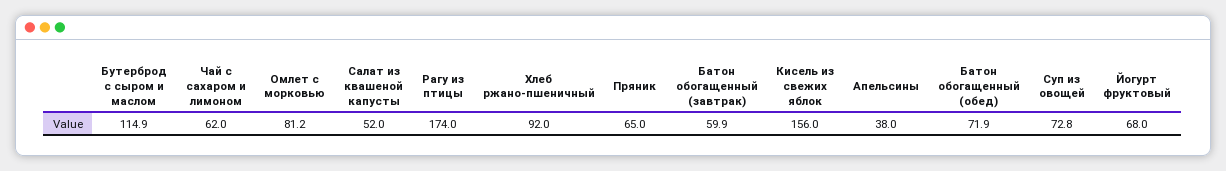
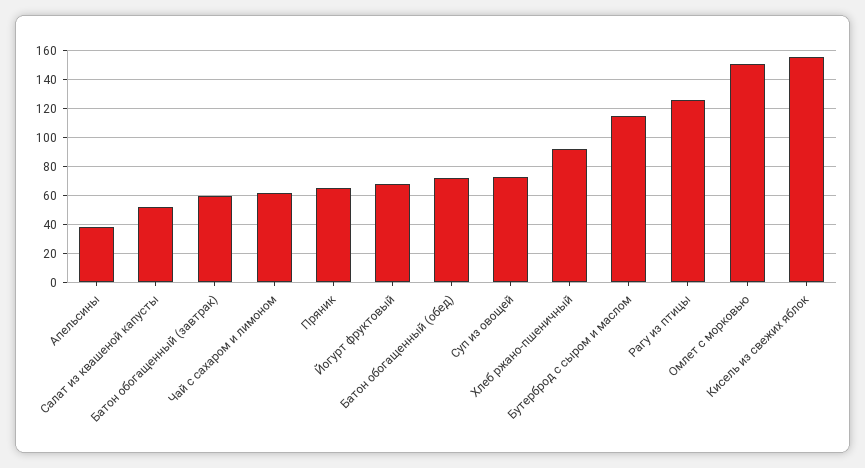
Омлет с морковью: 81.2 -> 150
Рагу из птицы: 174 -> 125

